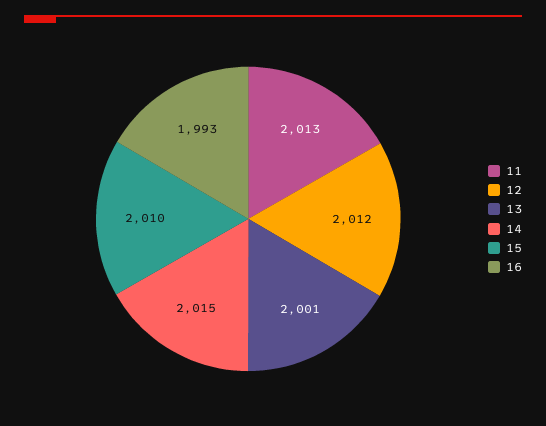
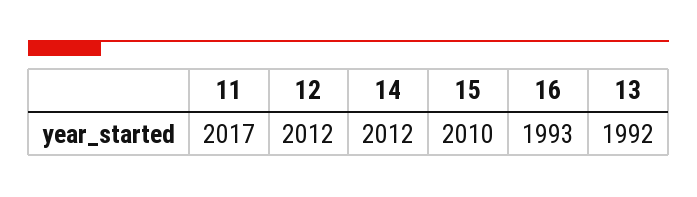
11: 2013 -> 2017
13: 2001 -> 1992
14: 2015 -> 2012

